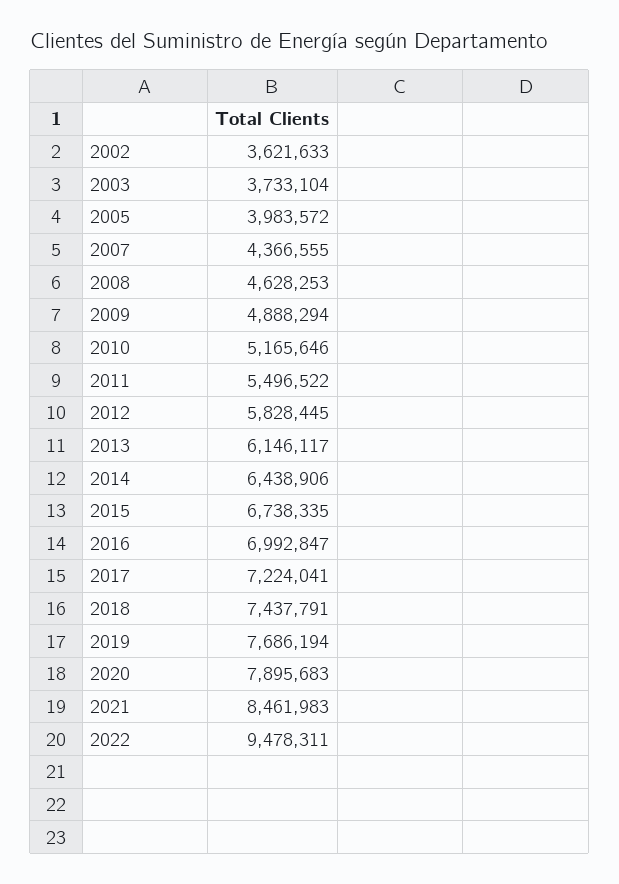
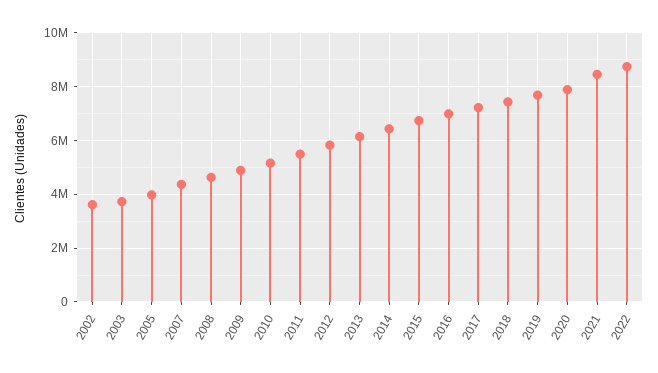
2022: 9478311 -> 8750000

